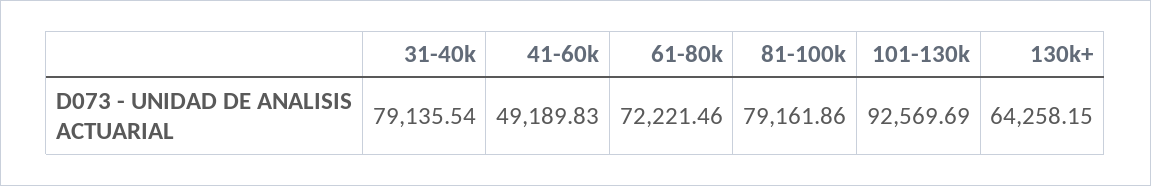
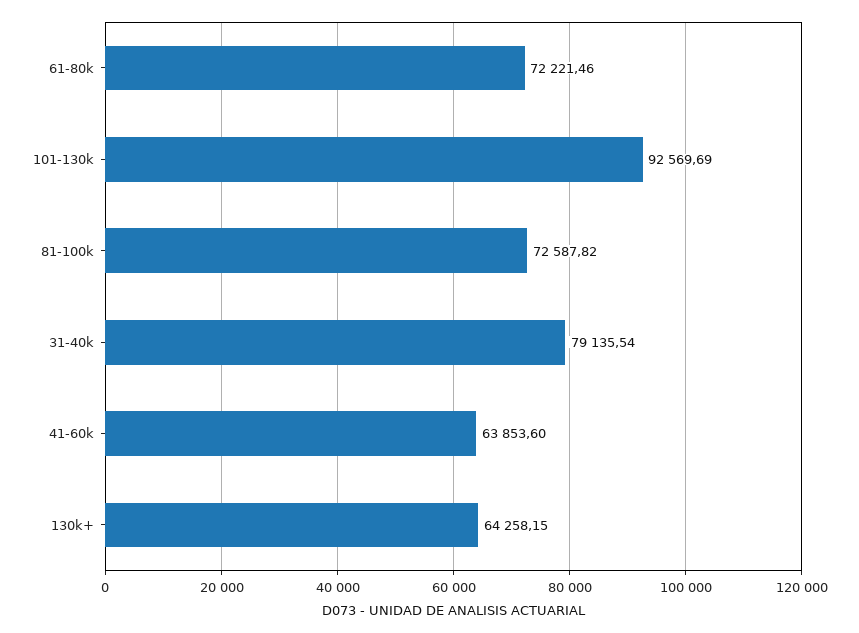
41-60k: 49189.83 -> 63853.6
81-100k: 79161.86 -> 72587.82

